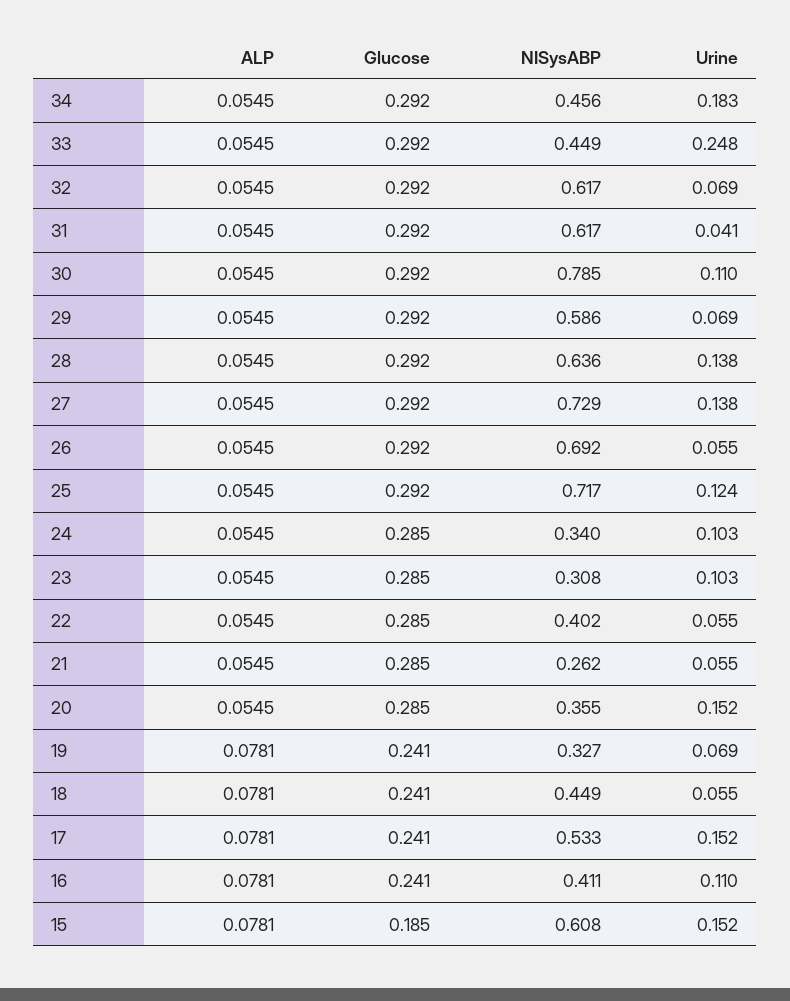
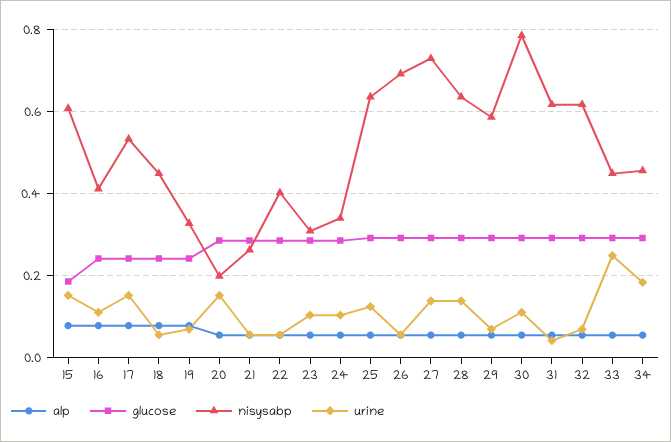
NISysABP, 25: 0.717 -> 0.64
NISysABP, 20: 0.355 -> 0.2

